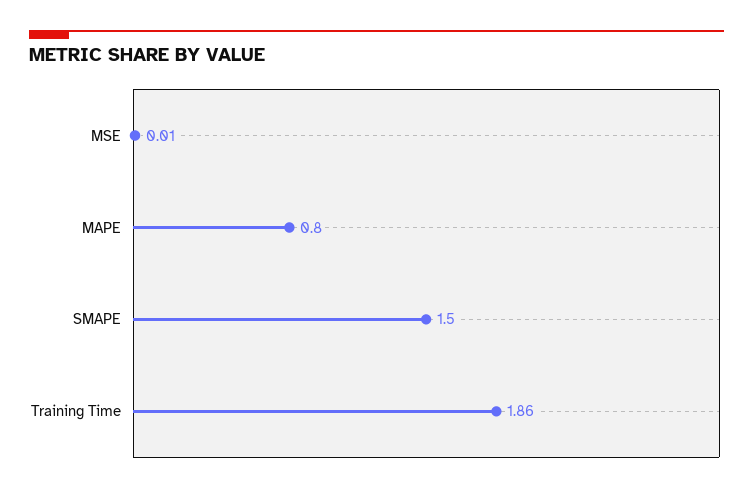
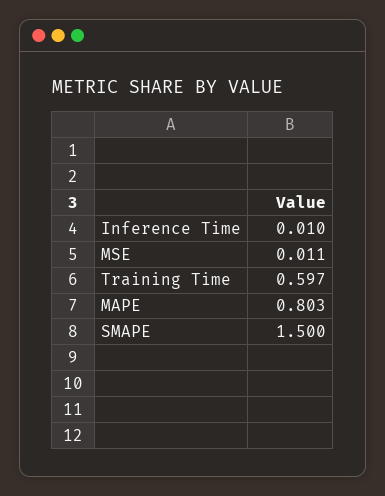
Training Time: 1.86 -> 0.597
Inference Time: none -> 0.01

